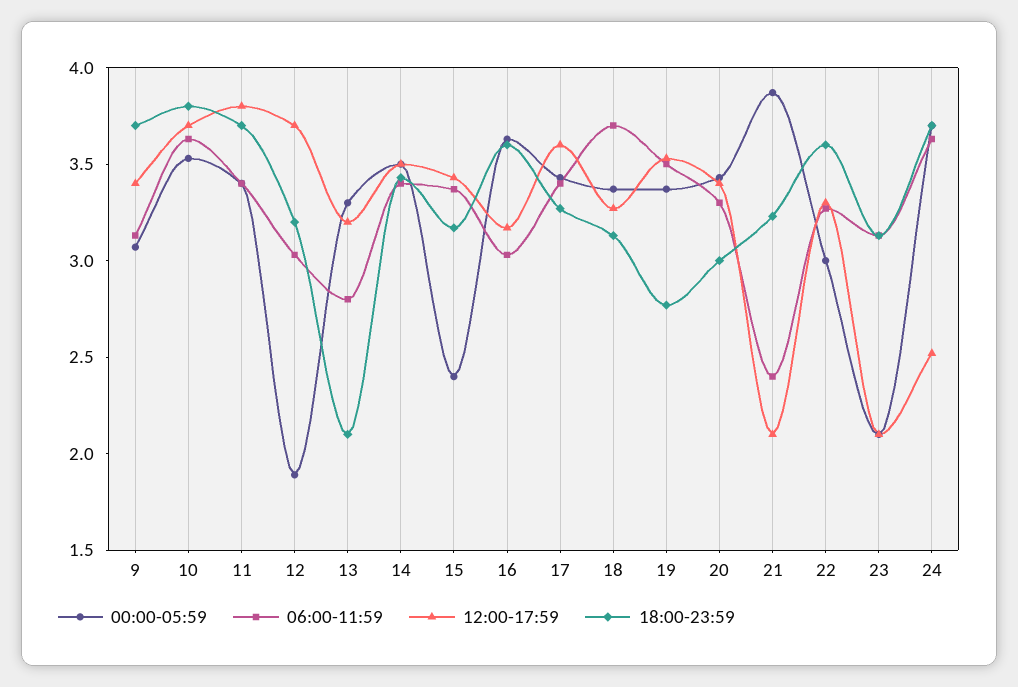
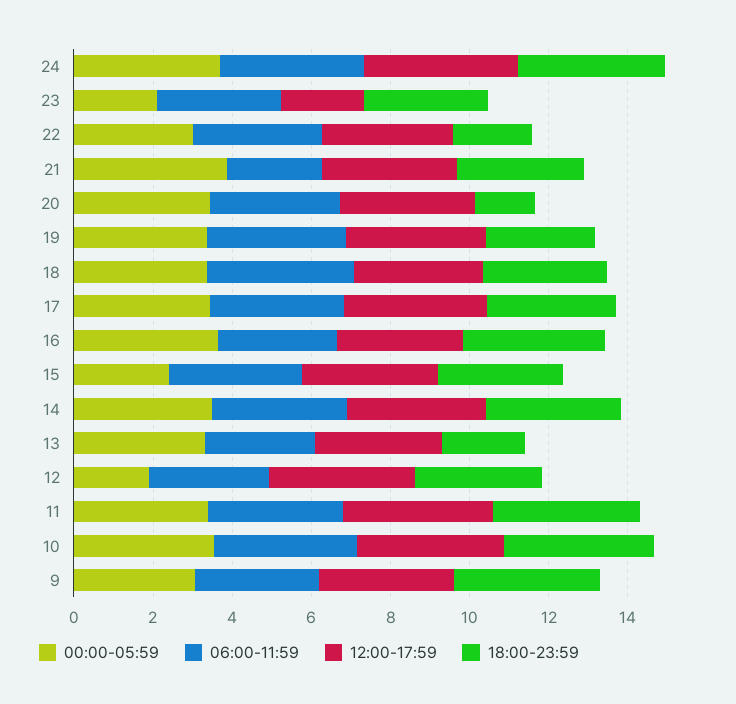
18:00-23:59, 20: 3 -> 1.5
12:00-17:59, 21: 2.1 -> 3.5
18:00-23:59, 22: 3.6 -> 2
12:00-17:59, 24: 2.5 -> 4

